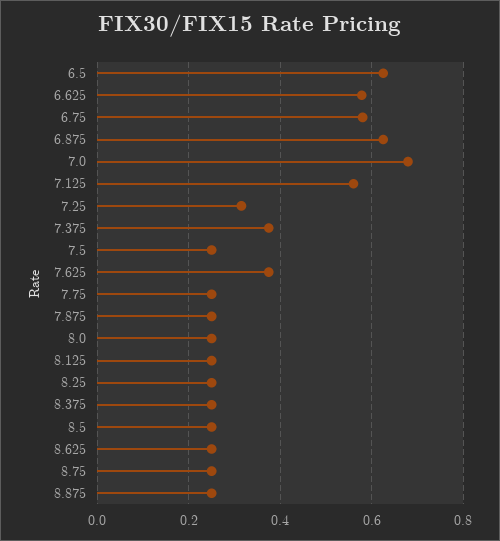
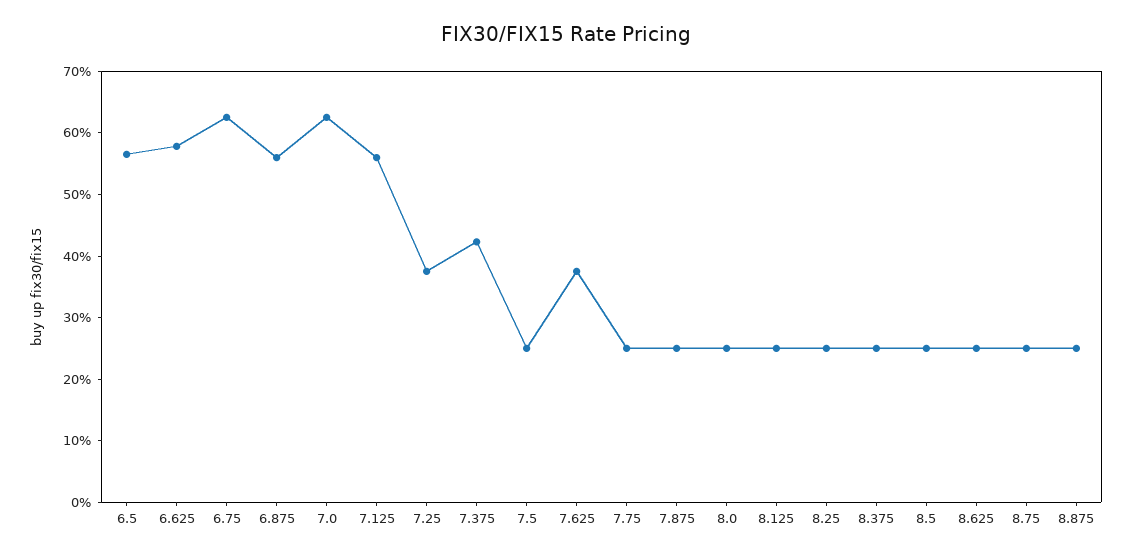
6.5: 0.62 -> 0.56
6.75: 0.58 -> 0.62
6.875: 0.62 -> 0.56
7.0: 0.68 -> 0.62
7.25: 0.32 -> 0.38
7.375: 0.38 -> 0.42

